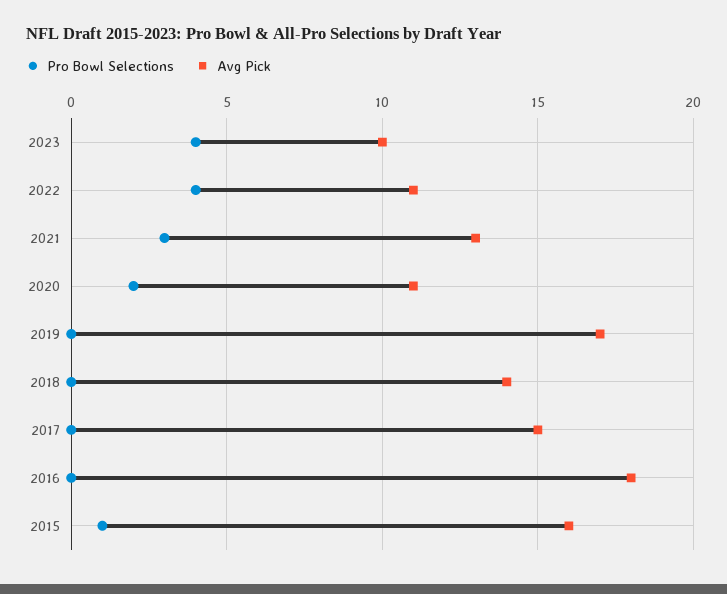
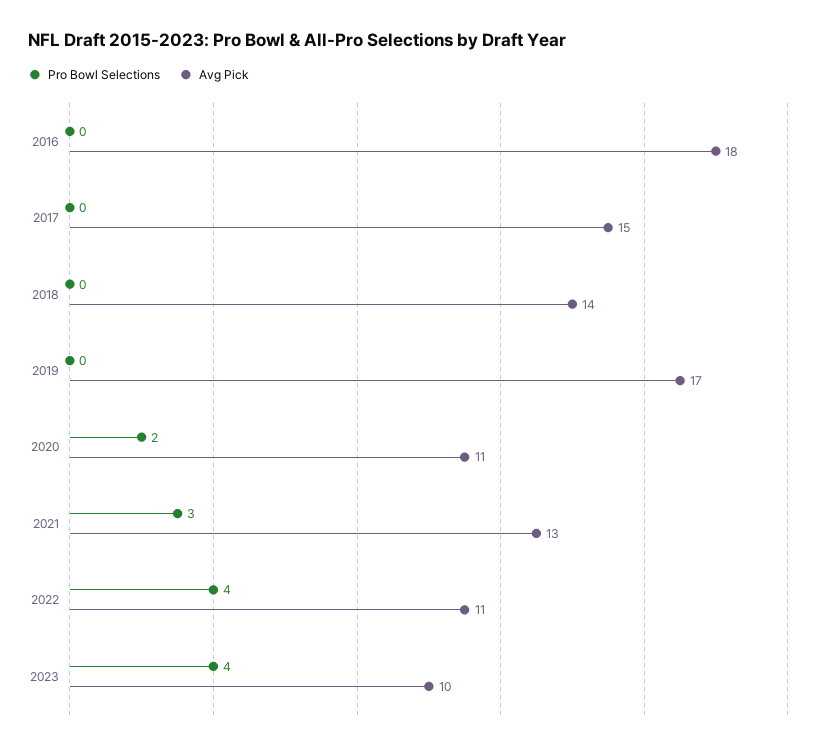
Pro Bowl Selections, 2015: 1 -> none
Avg Pick, 2015: 16 -> none

